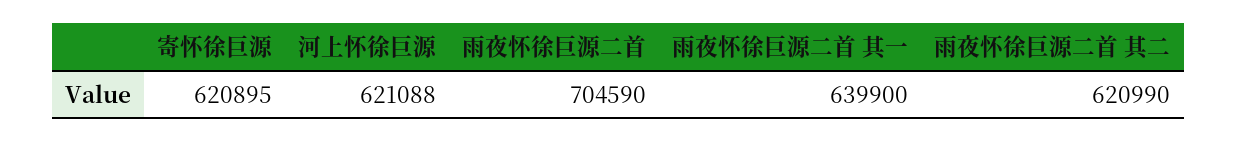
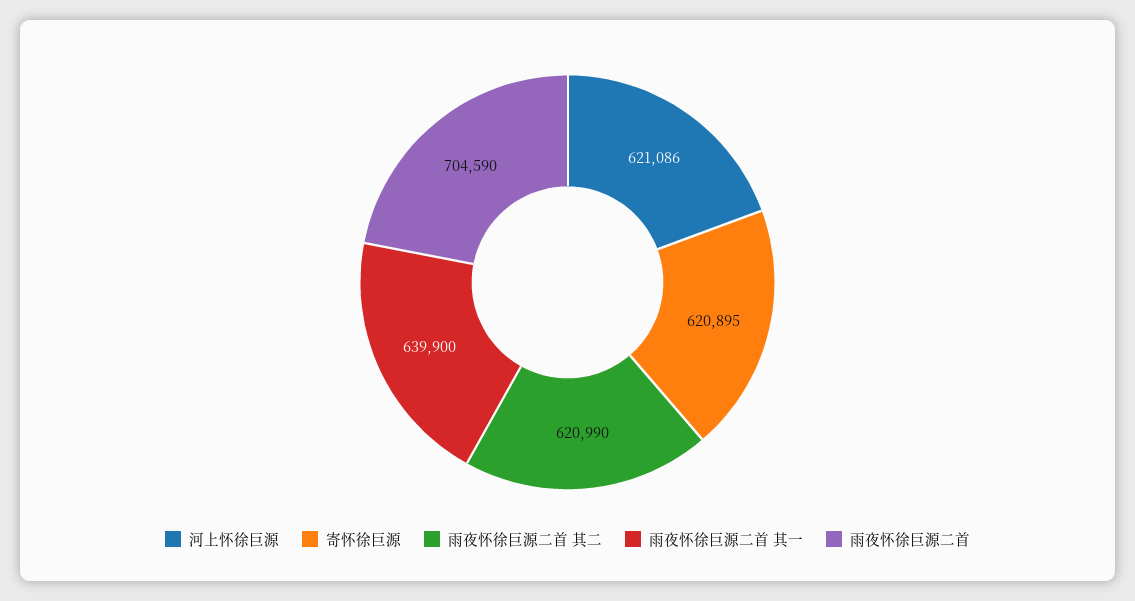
河上怀徐巨源: 621088 -> 621086

